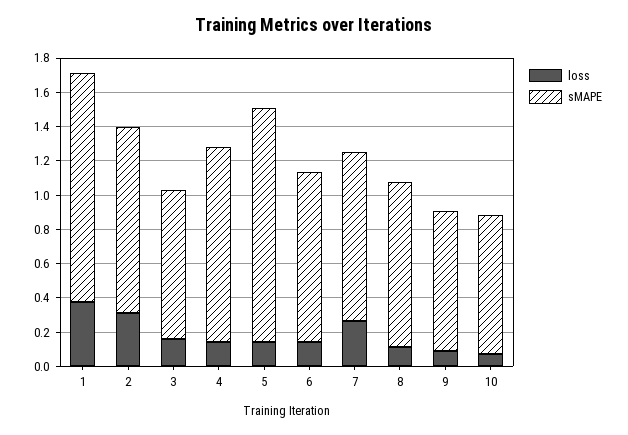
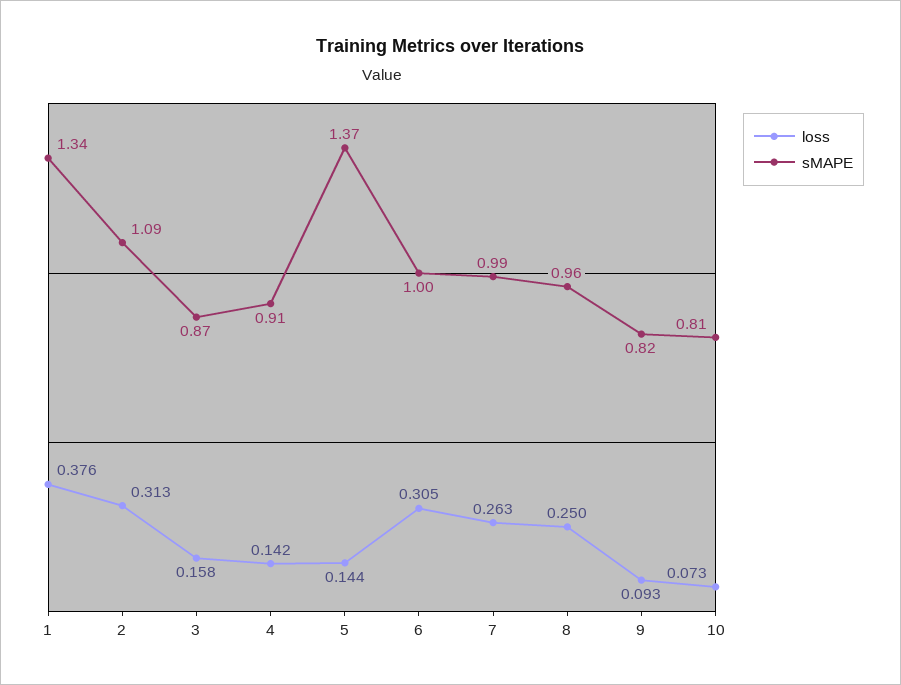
sMAPE, 4: 1.15 -> 0.91
loss, 6: 0.15 -> 0.305
loss, 8: 0.1 -> 0.25

